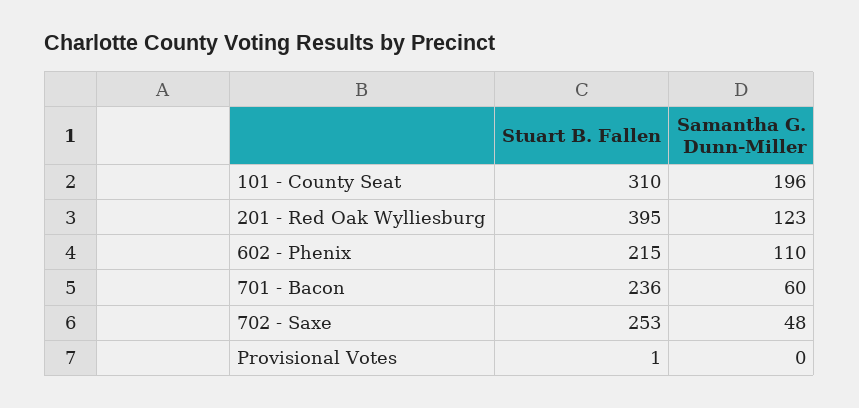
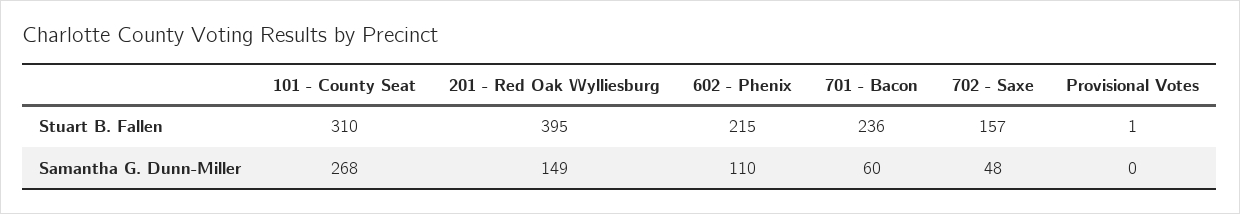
Samantha G. Dunn-Miller, 101 - County Seat: 196 -> 268
Samantha G. Dunn-Miller, 201 - Red Oak Wylliesburg: 123 -> 149
Stuart B. Fallen, 702 - Saxe: 253 -> 157

